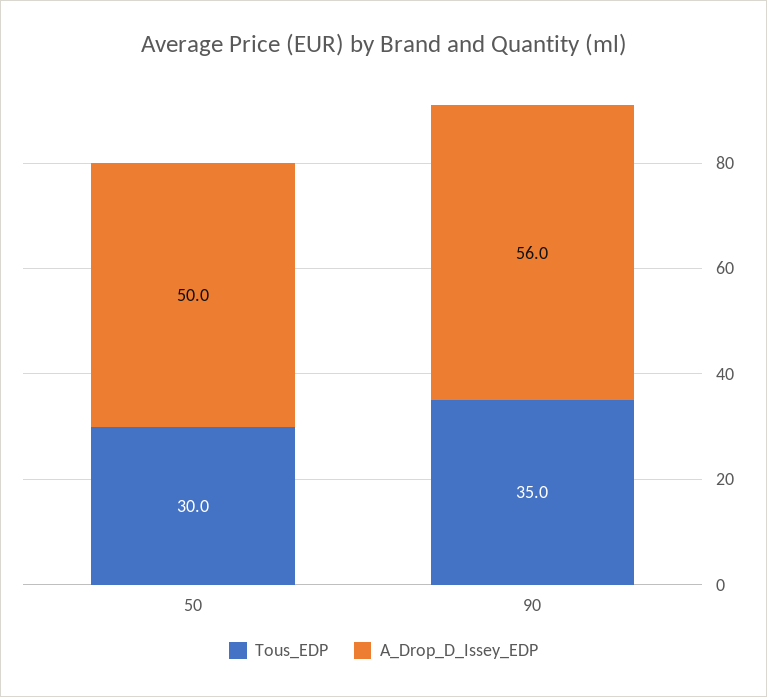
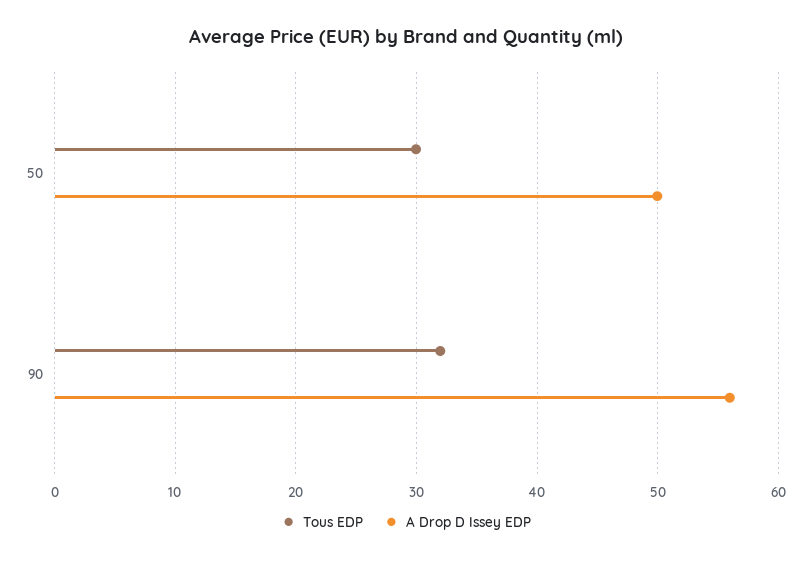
Tous_EDP, 90: 35 -> 32

